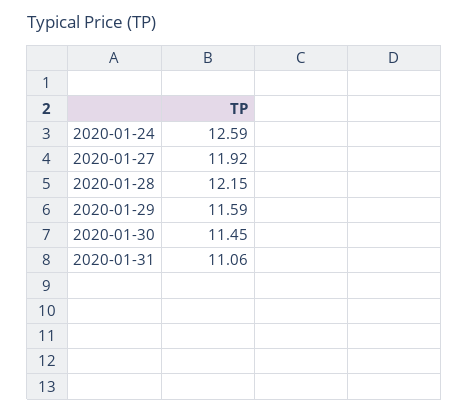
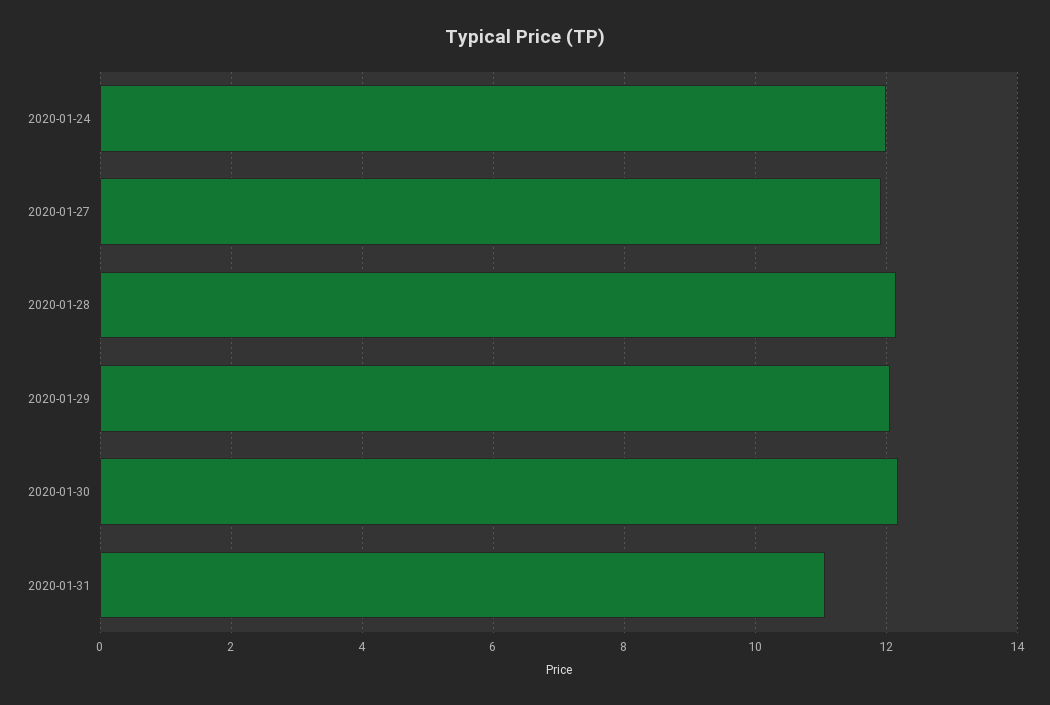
2020-01-24: 12.59 -> 12
2020-01-29: 11.59 -> 12
2020-01-30: 11.45 -> 12.2

